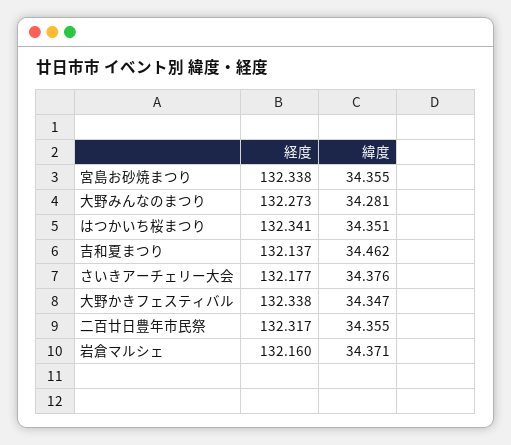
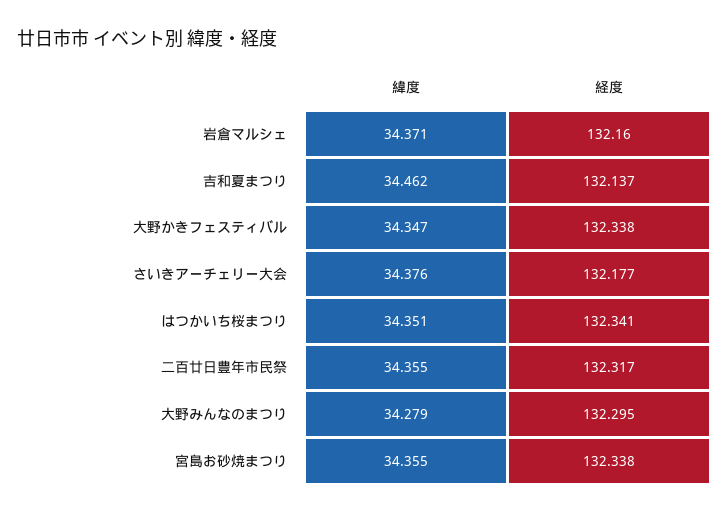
経度, 大野みんなのまつり: 132.273 -> 132.295
緯度, 大野みんなのまつり: 34.281 -> 34.279

